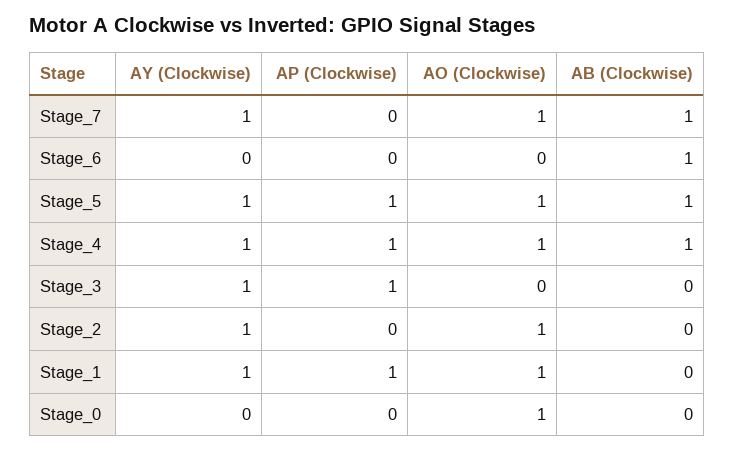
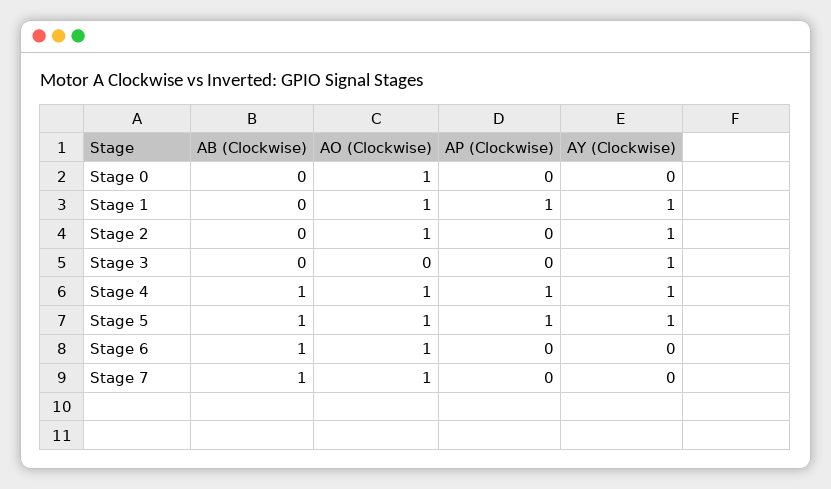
AY (Clockwise), Stage_7: 1 -> 0
AO (Clockwise), Stage_6: 0 -> 1
AP (Clockwise), Stage_3: 1 -> 0

